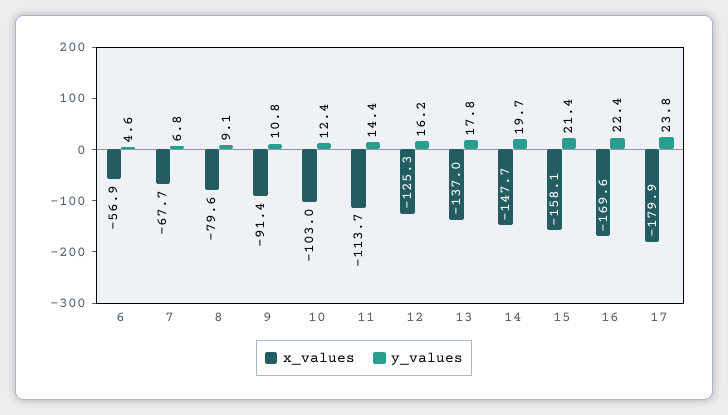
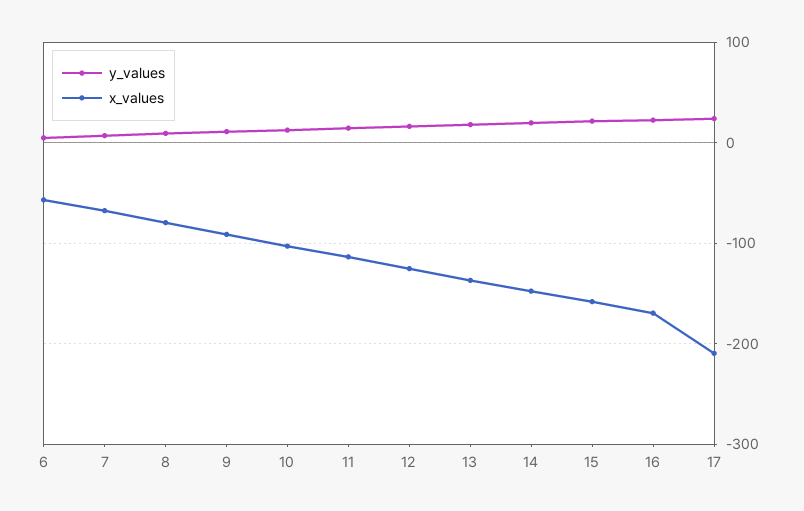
x_values, 17: -179.9 -> -210

